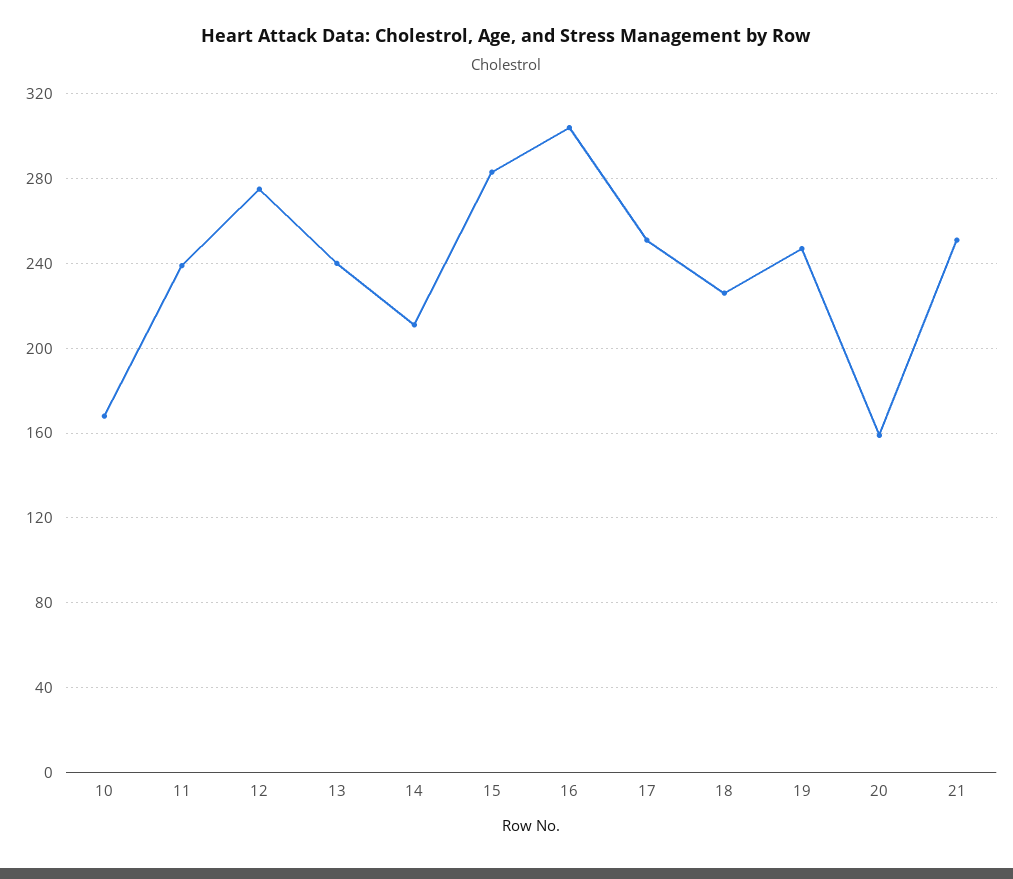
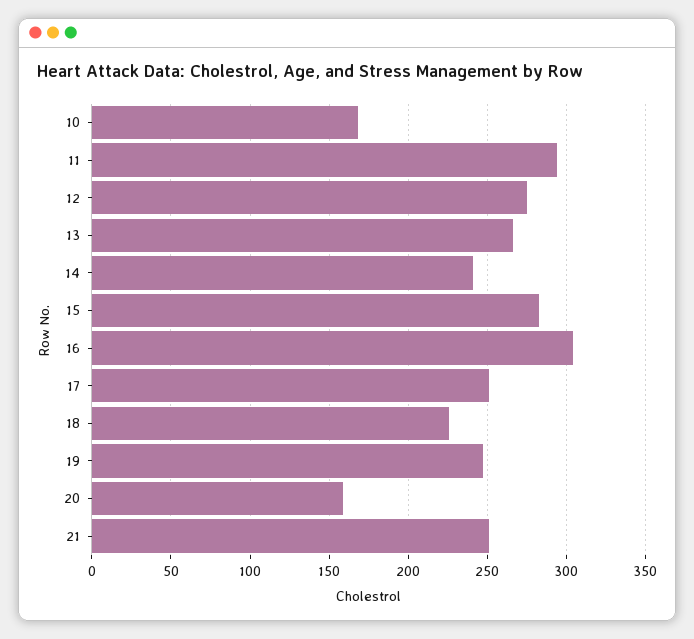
11: 240 -> 295
13: 240 -> 265
14: 210 -> 240

